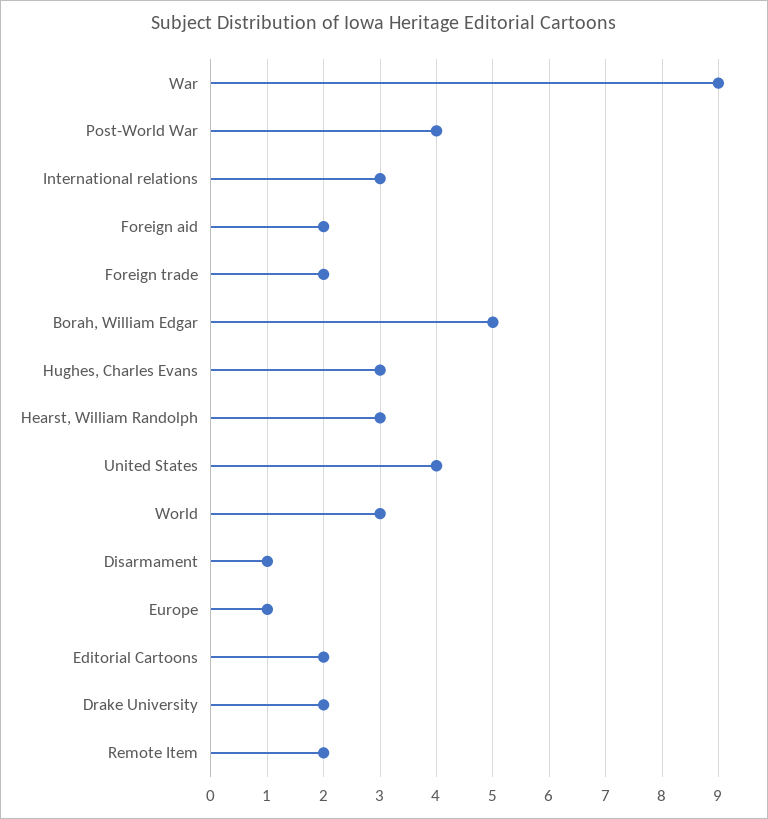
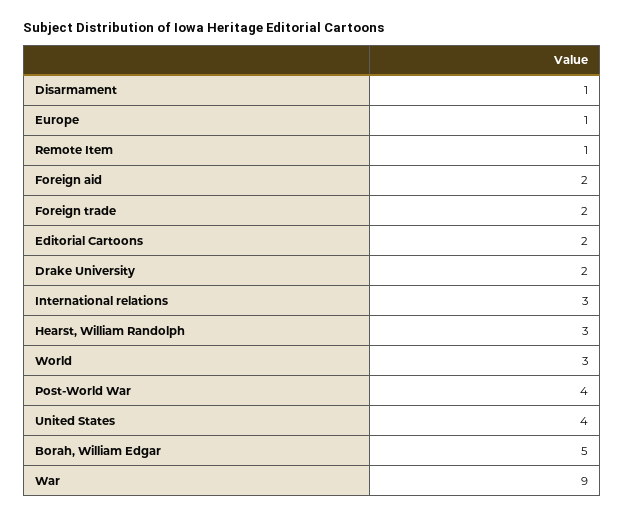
Hughes, Charles Evans: 3 -> none
Remote Item: 2 -> 1

